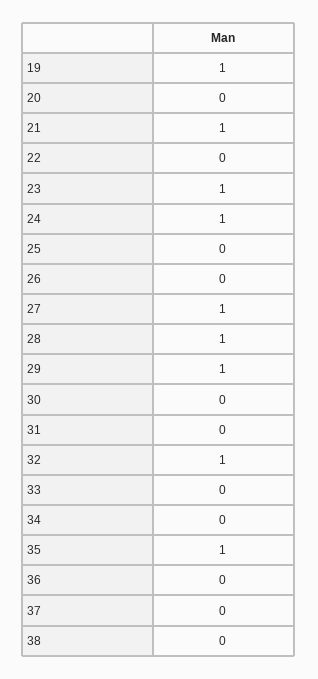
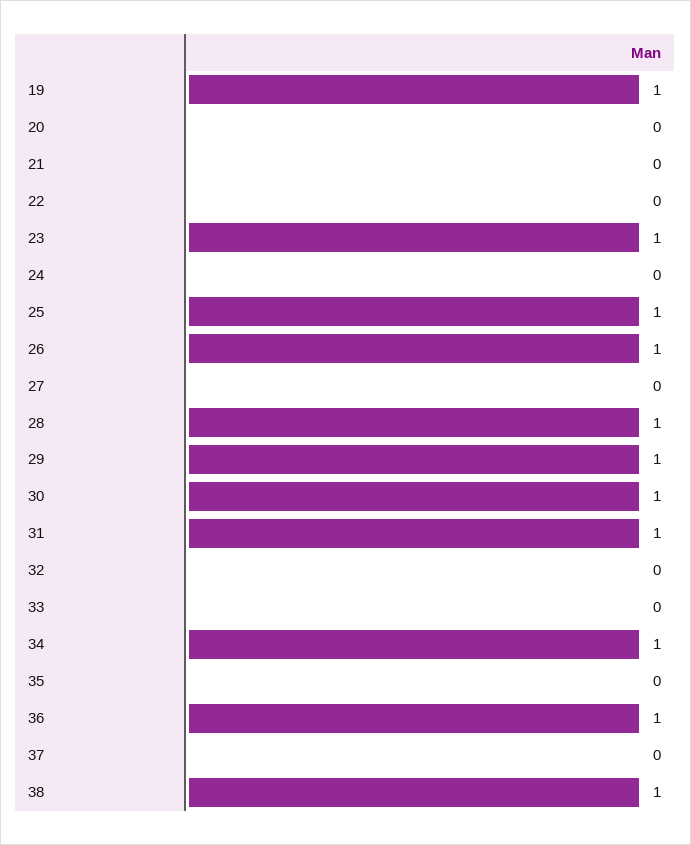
21: 1 -> 0
24: 1 -> 0
25: 0 -> 1
26: 0 -> 1
27: 1 -> 0
30: 0 -> 1
31: 0 -> 1
32: 1 -> 0
34: 0 -> 1
35: 1 -> 0
36: 0 -> 1
38: 0 -> 1

